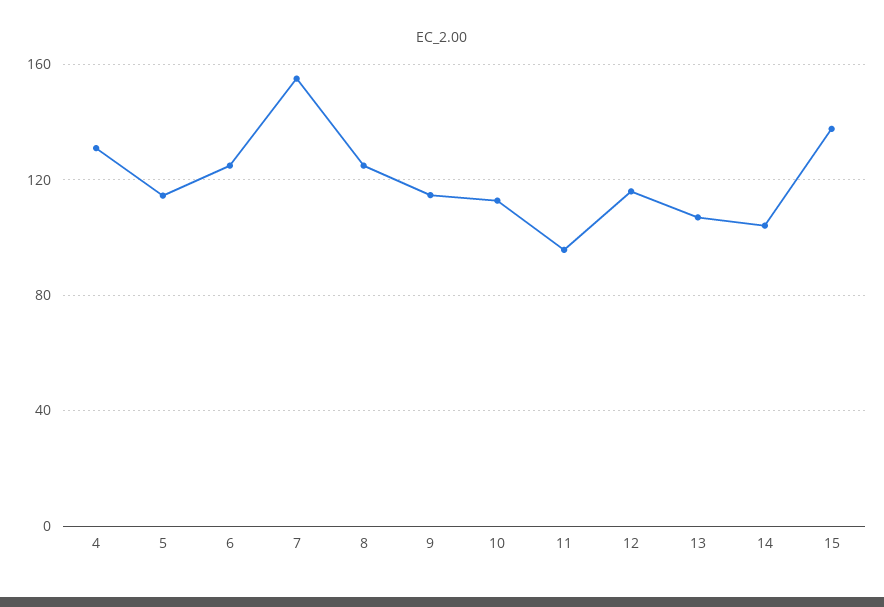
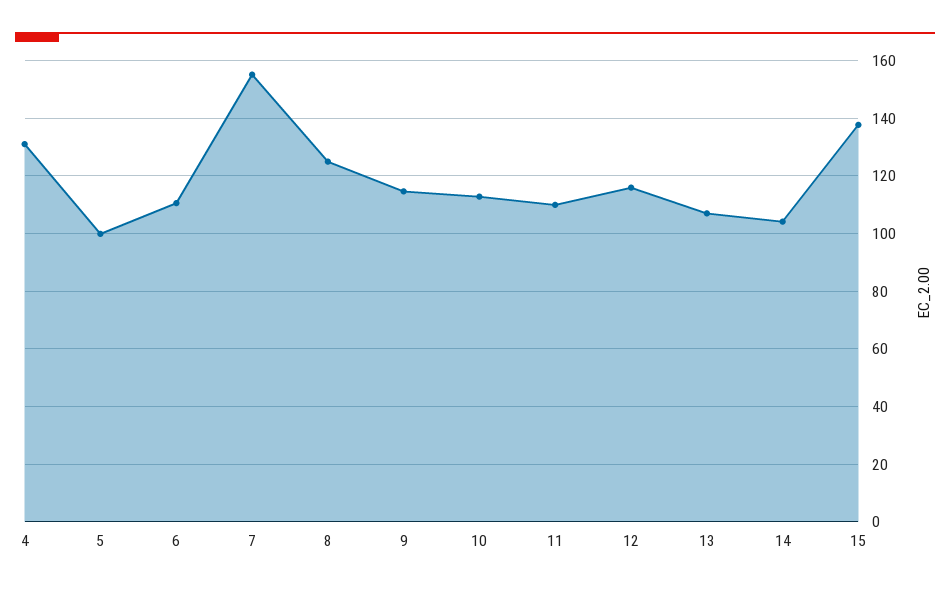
5: 115 -> 100
6: 125 -> 110
11: 95 -> 110

